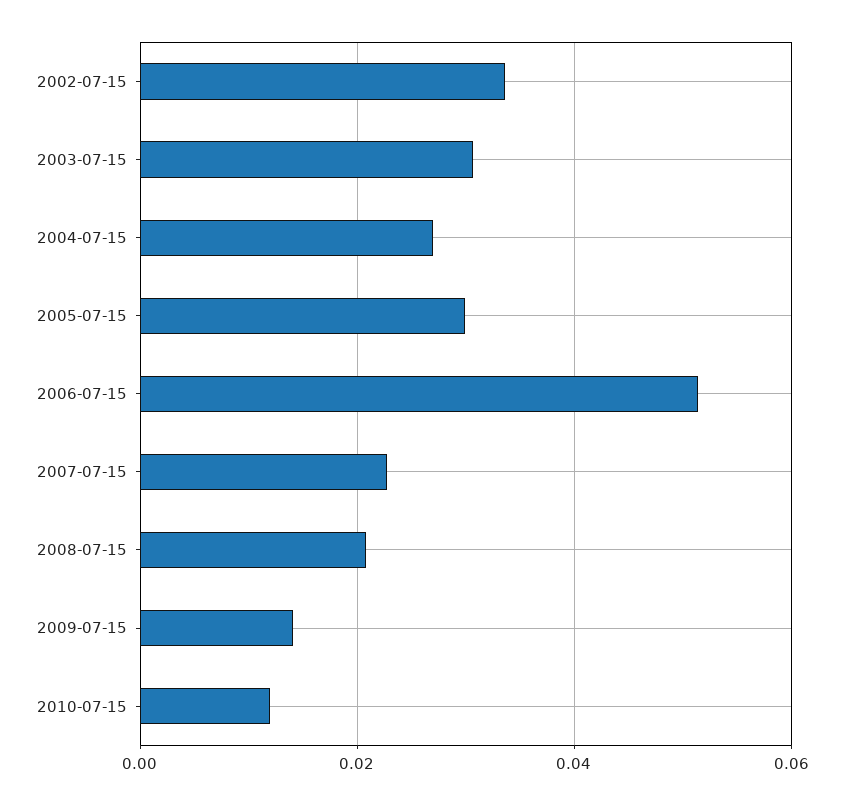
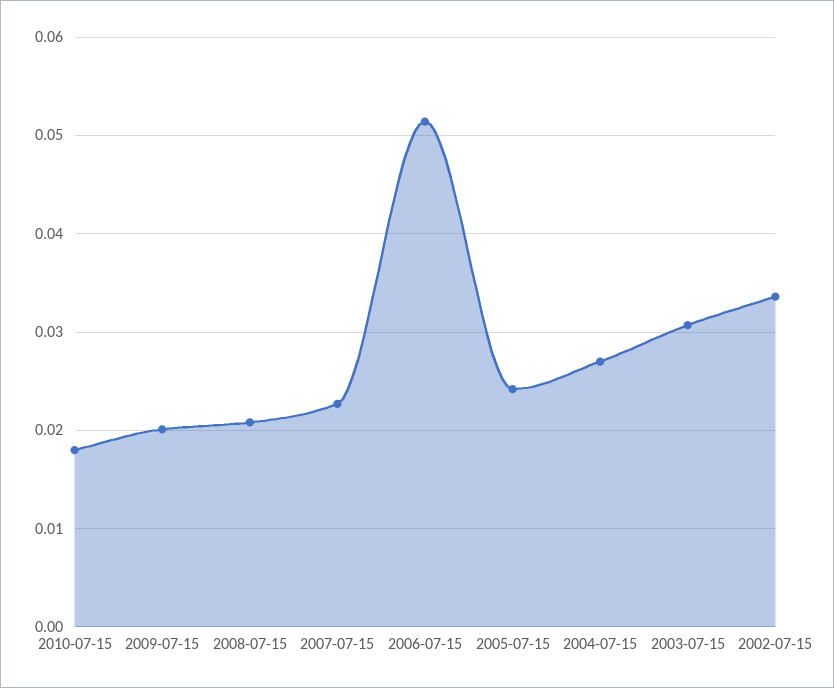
2005-07-15: 0.03 -> 0.024
2009-07-15: 0.014 -> 0.02
2010-07-15: 0.012 -> 0.018

